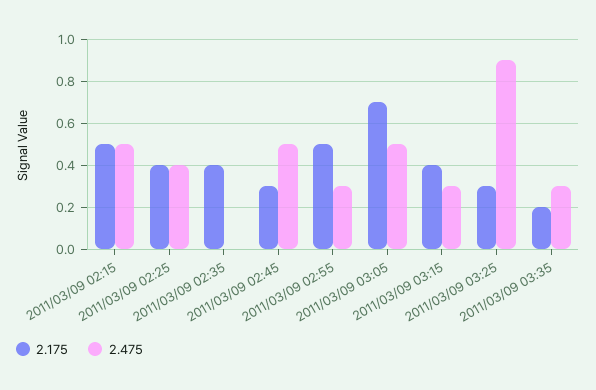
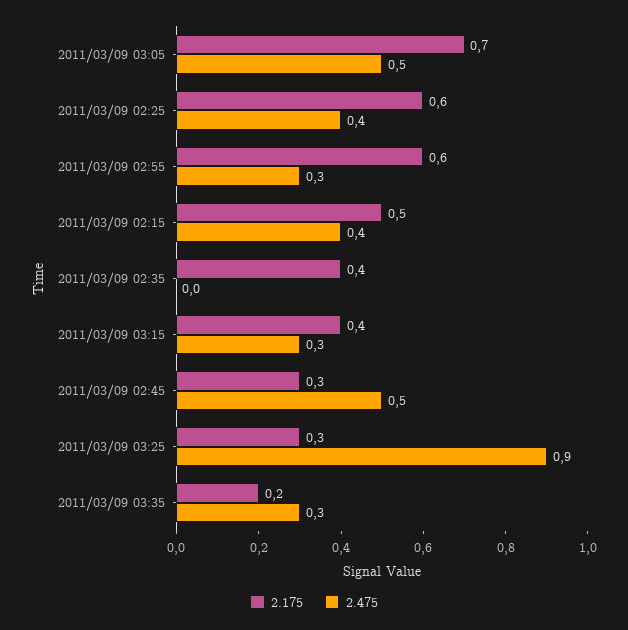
2.475, 2011/03/09 02:15: 0.5 -> 0.4
2.175, 2011/03/09 02:25: 0.4 -> 0.6
2.175, 2011/03/09 02:55: 0.5 -> 0.6

